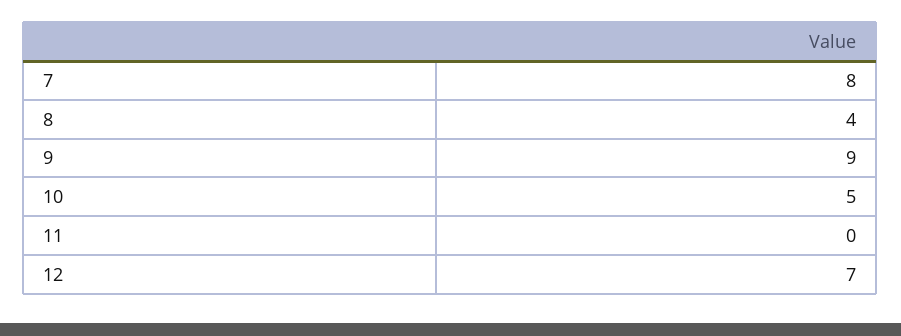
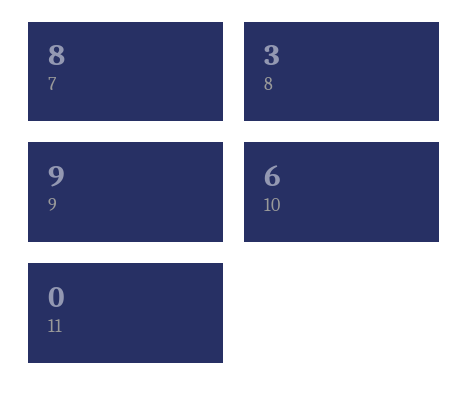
8: 4 -> 3
10: 5 -> 6
12: 7 -> none

